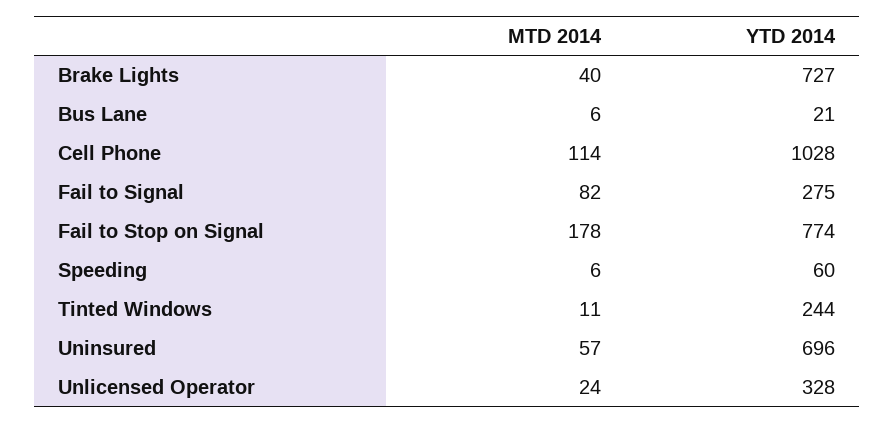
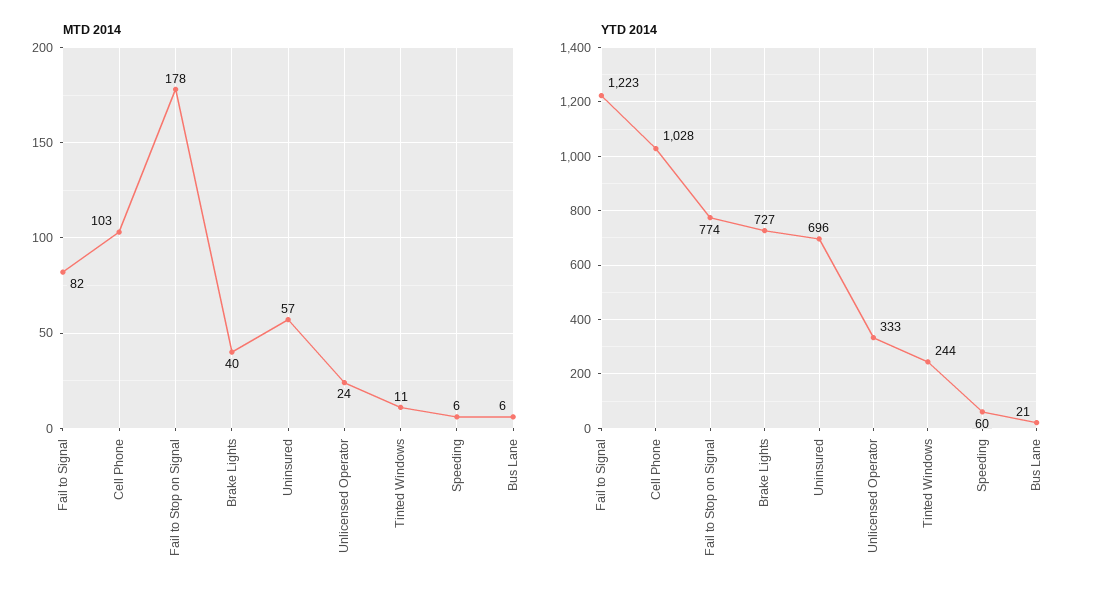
MTD 2014, Cell Phone: 114 -> 103
YTD 2014, Fail to Signal: 275 -> 1223
YTD 2014, Unlicensed Operator: 328 -> 333

